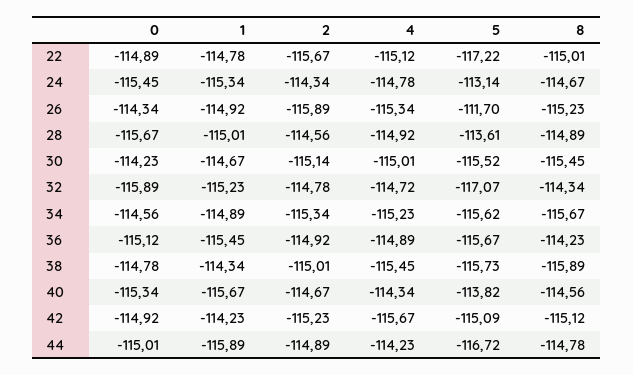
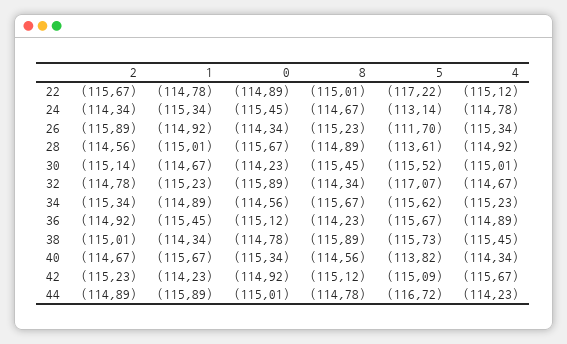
4, 32: -114.72 -> -114.67

